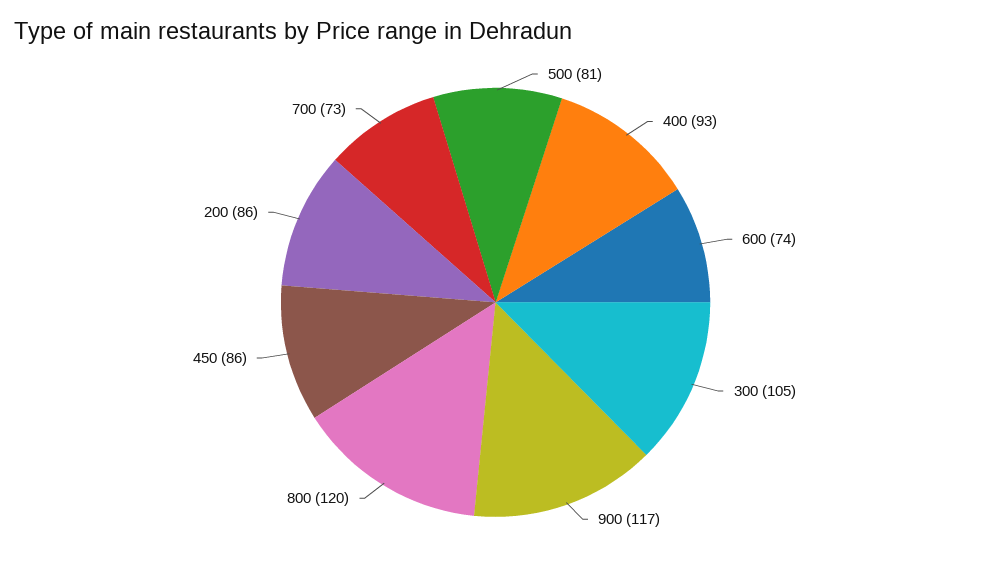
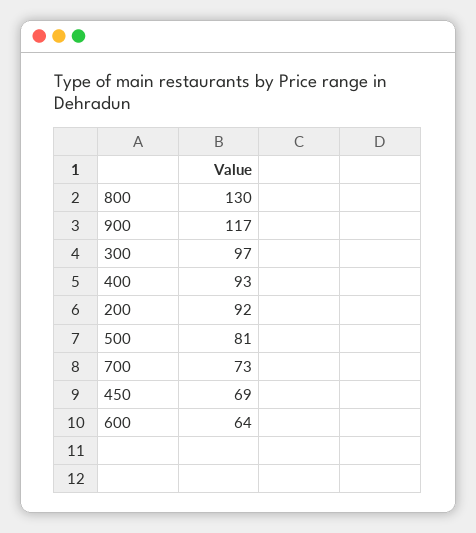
600: 74 -> 64
300: 105 -> 97
800: 120 -> 130
450: 86 -> 69
200: 86 -> 92

